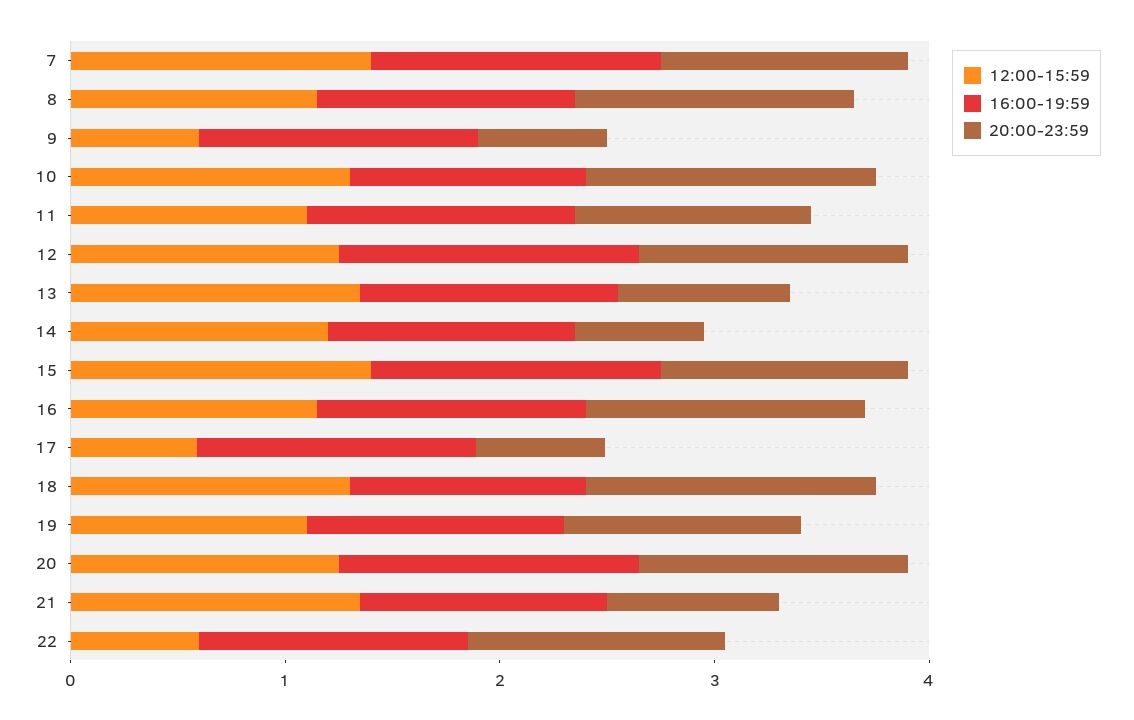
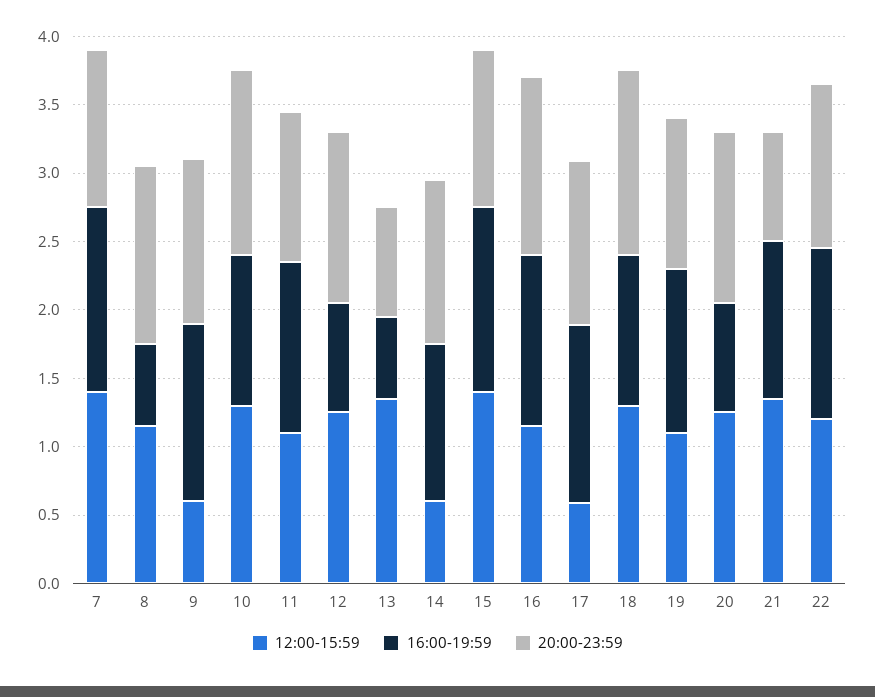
16:00-19:59, 8: 1.2 -> 0.6
20:00-23:59, 9: 0.6 -> 1.2
16:00-19:59, 12: 1.4 -> 0.8
16:00-19:59, 13: 1.2 -> 0.6
12:00-15:59, 14: 1.2 -> 0.6
20:00-23:59, 14: 0.6 -> 1.2
20:00-23:59, 17: 0.6 -> 1.2
16:00-19:59, 20: 1.4 -> 0.8
12:00-15:59, 22: 0.6 -> 1.2

